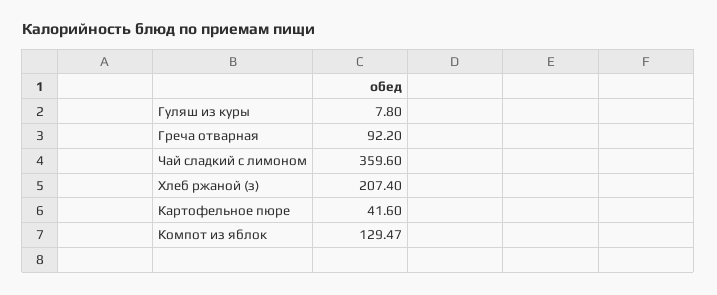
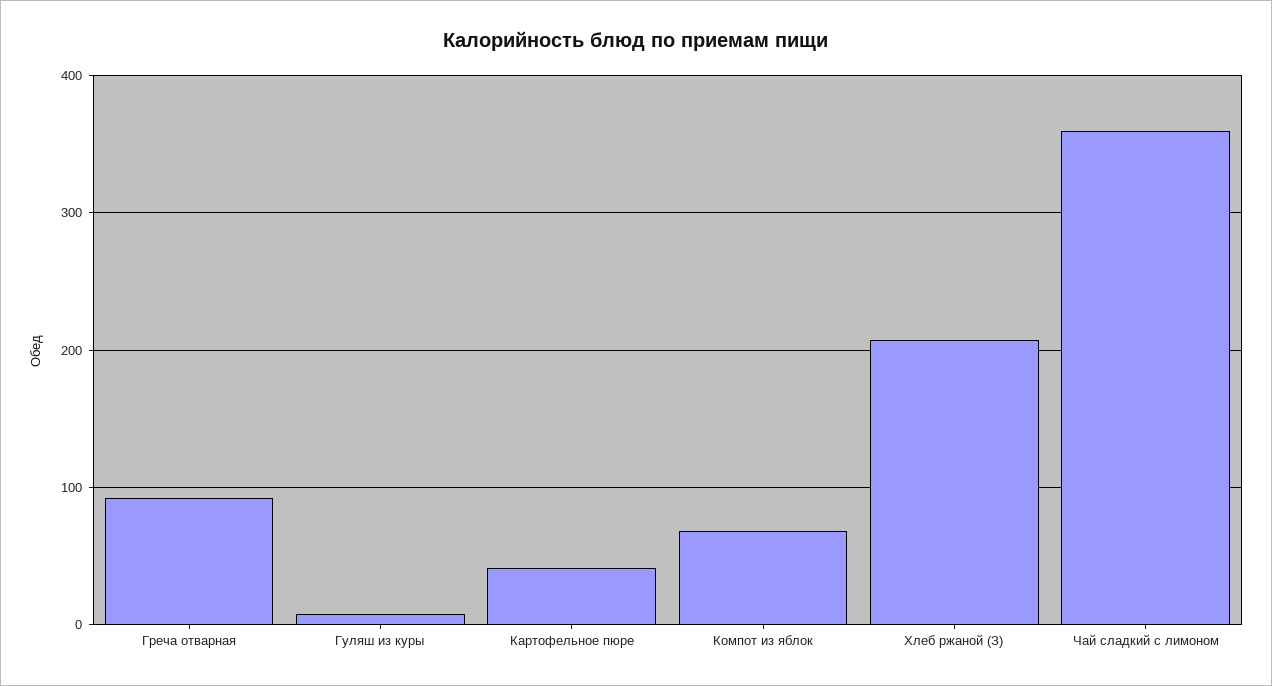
Компот из яблок: 129.47 -> 70

